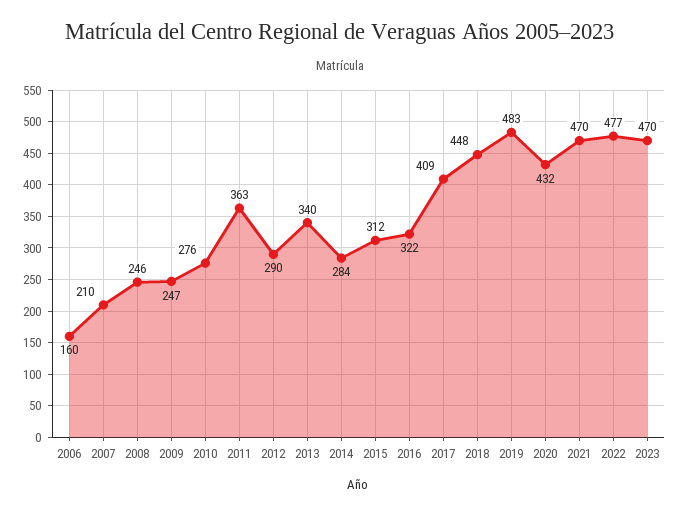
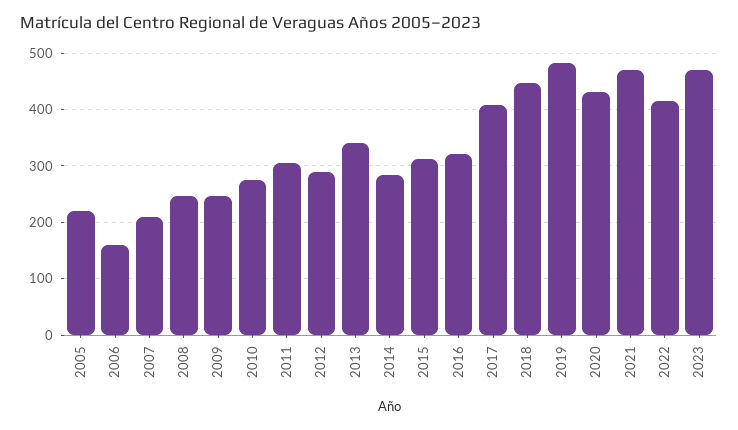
2011: 363 -> 300
2022: 477 -> 420
2005: none -> 220

